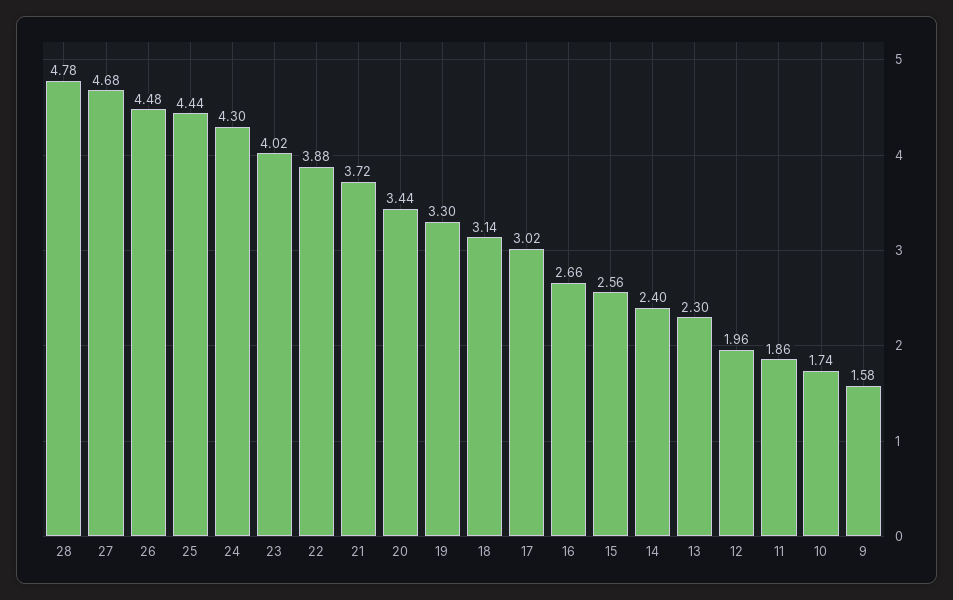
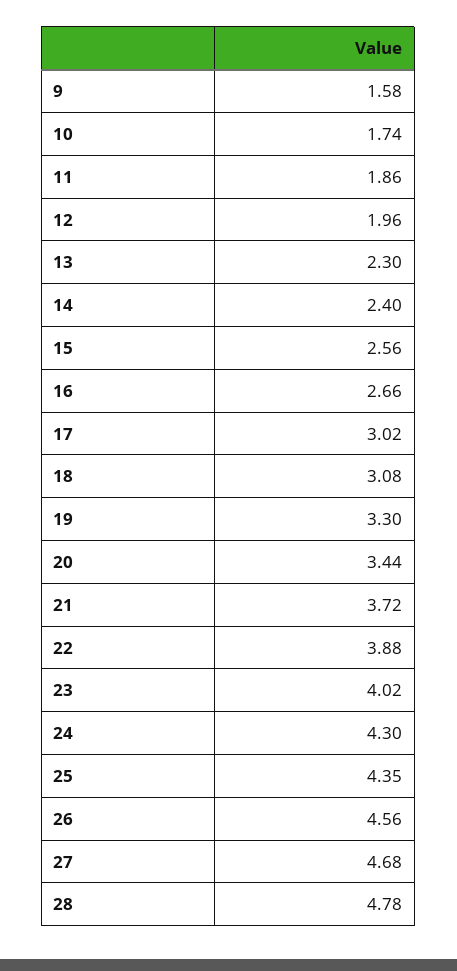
26: 4.48 -> 4.56
25: 4.44 -> 4.35
18: 3.14 -> 3.08

